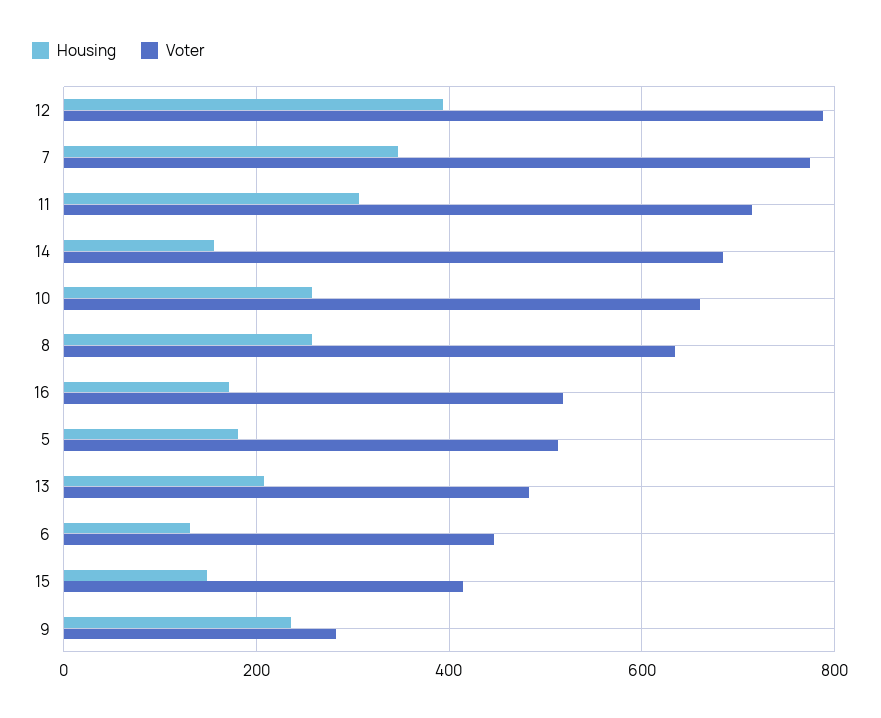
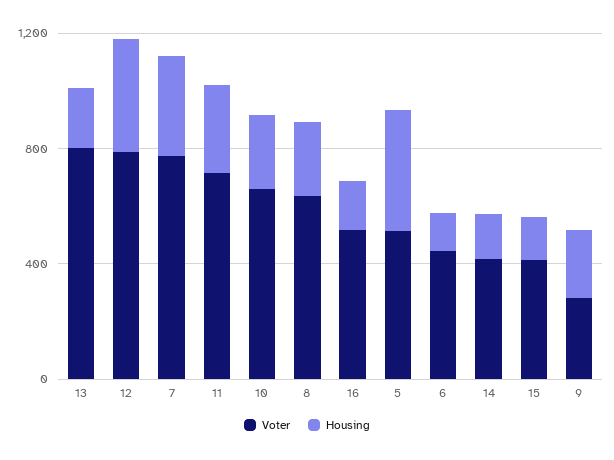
Voter, 14: 680 -> 400
Housing, 5: 180 -> 400
Voter, 13: 480 -> 800

